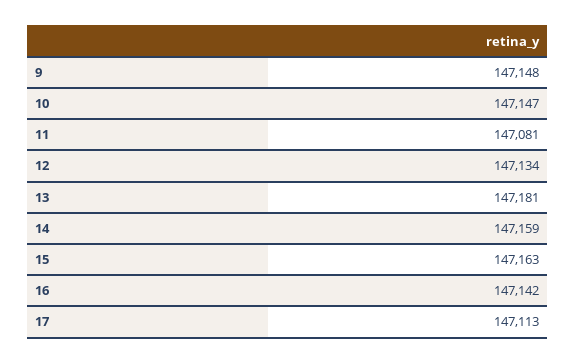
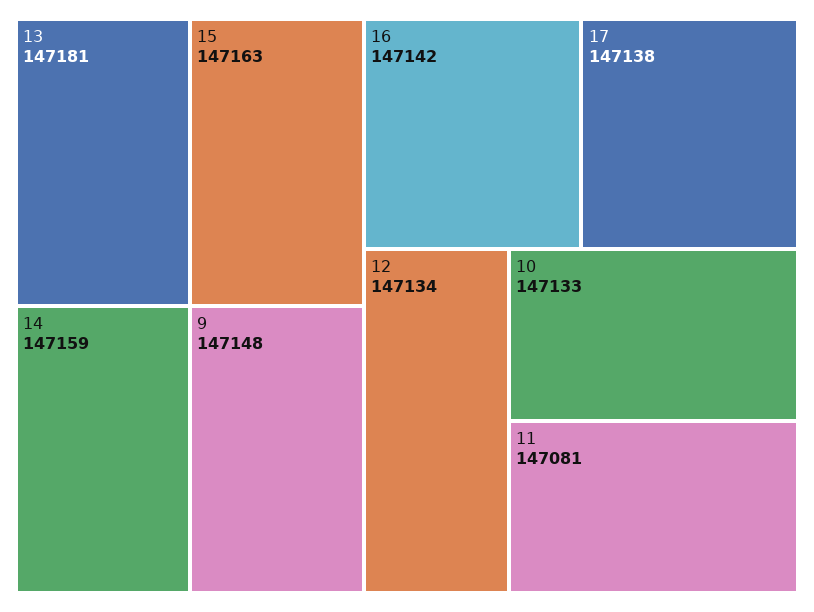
10: 147147 -> 147133
17: 147113 -> 147138

